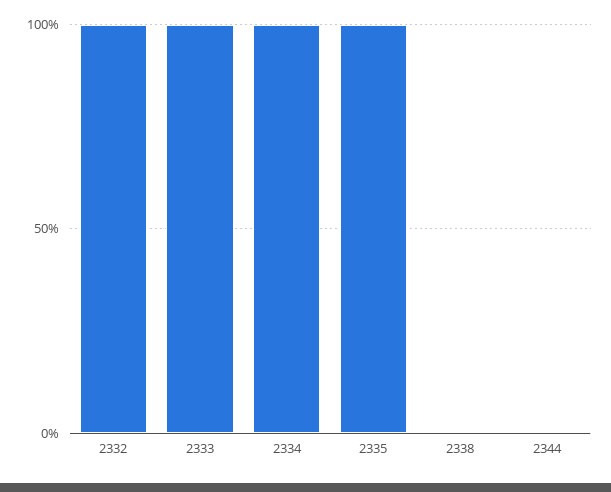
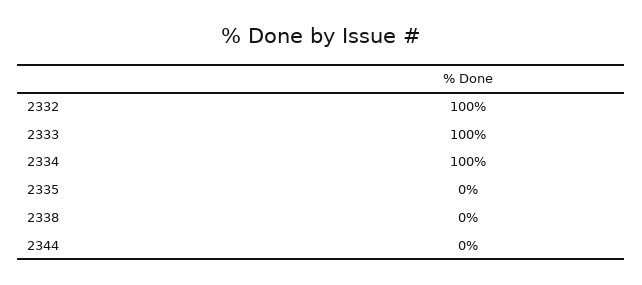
2335: 100 -> 0

